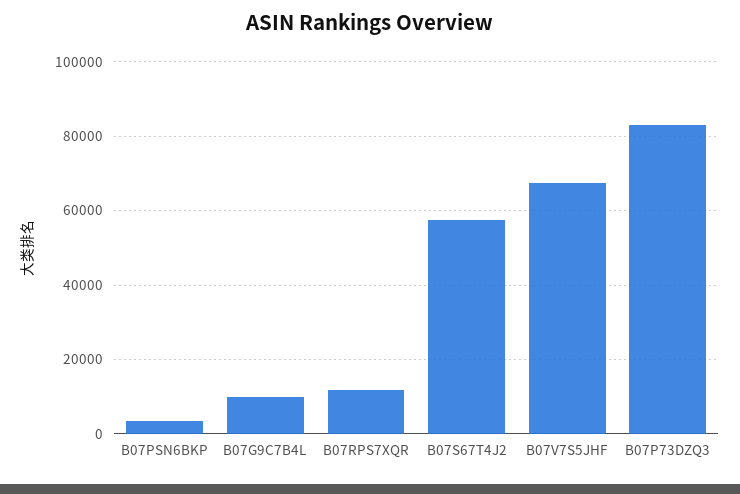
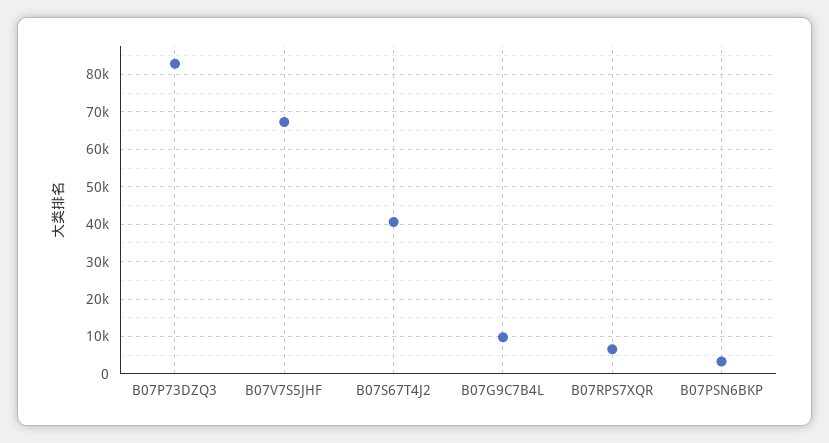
B07RPS7XQR: 12000 -> 6000
B07S67T4J2: 58000 -> 40000

